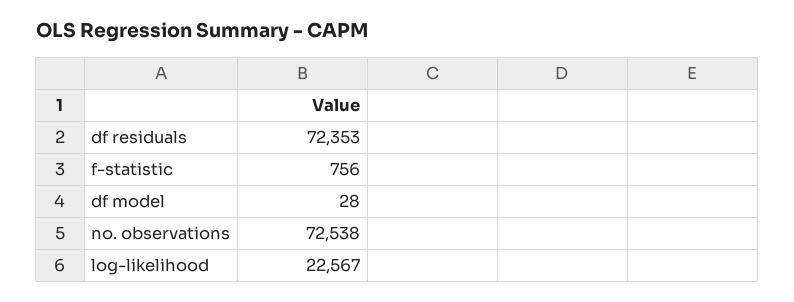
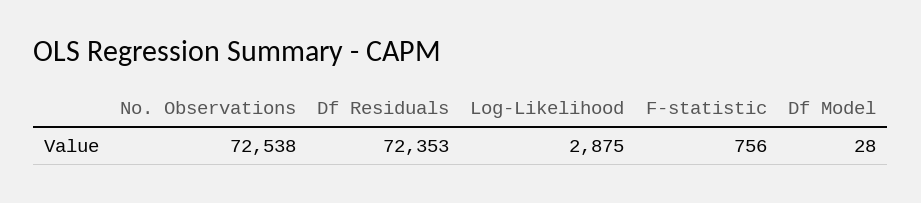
log-likelihood: 22567 -> 2875

